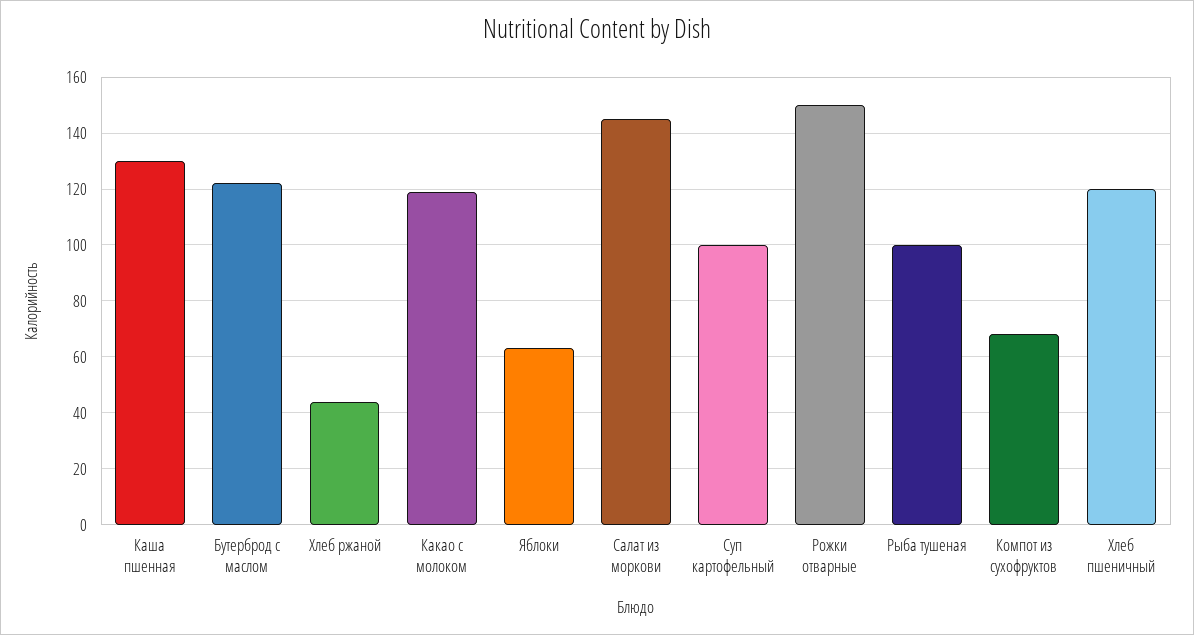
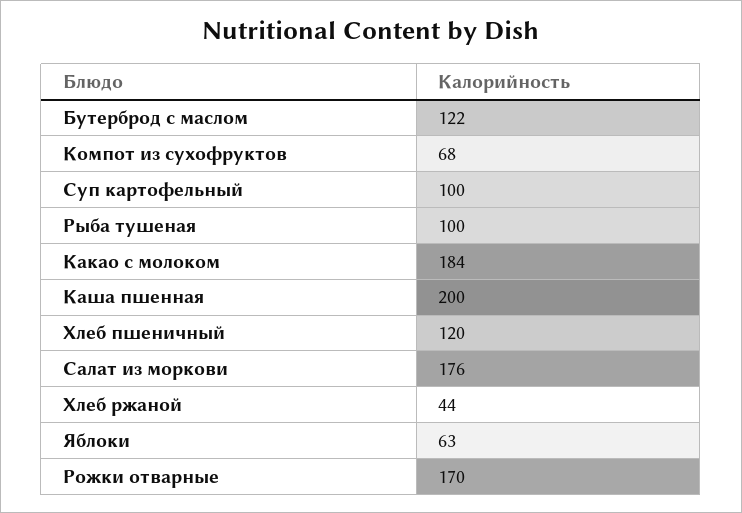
Каша пшенная: 130 -> 200
Какао с молоком: 120 -> 184
Салат из моркови: 145 -> 176
Рожки отварные: 150 -> 170

